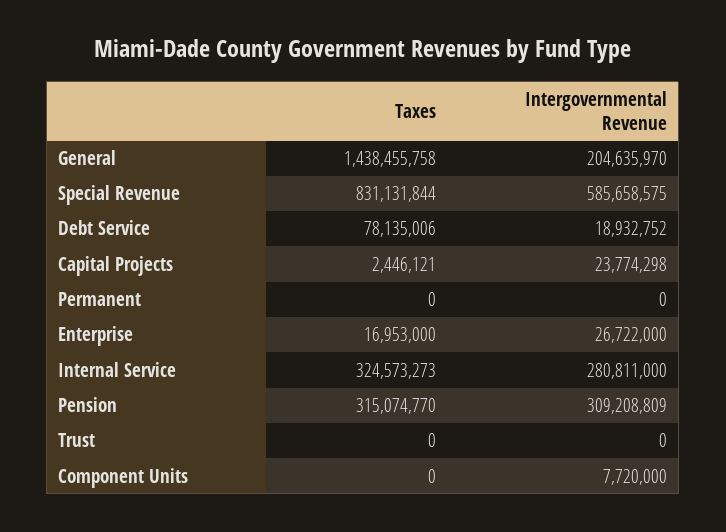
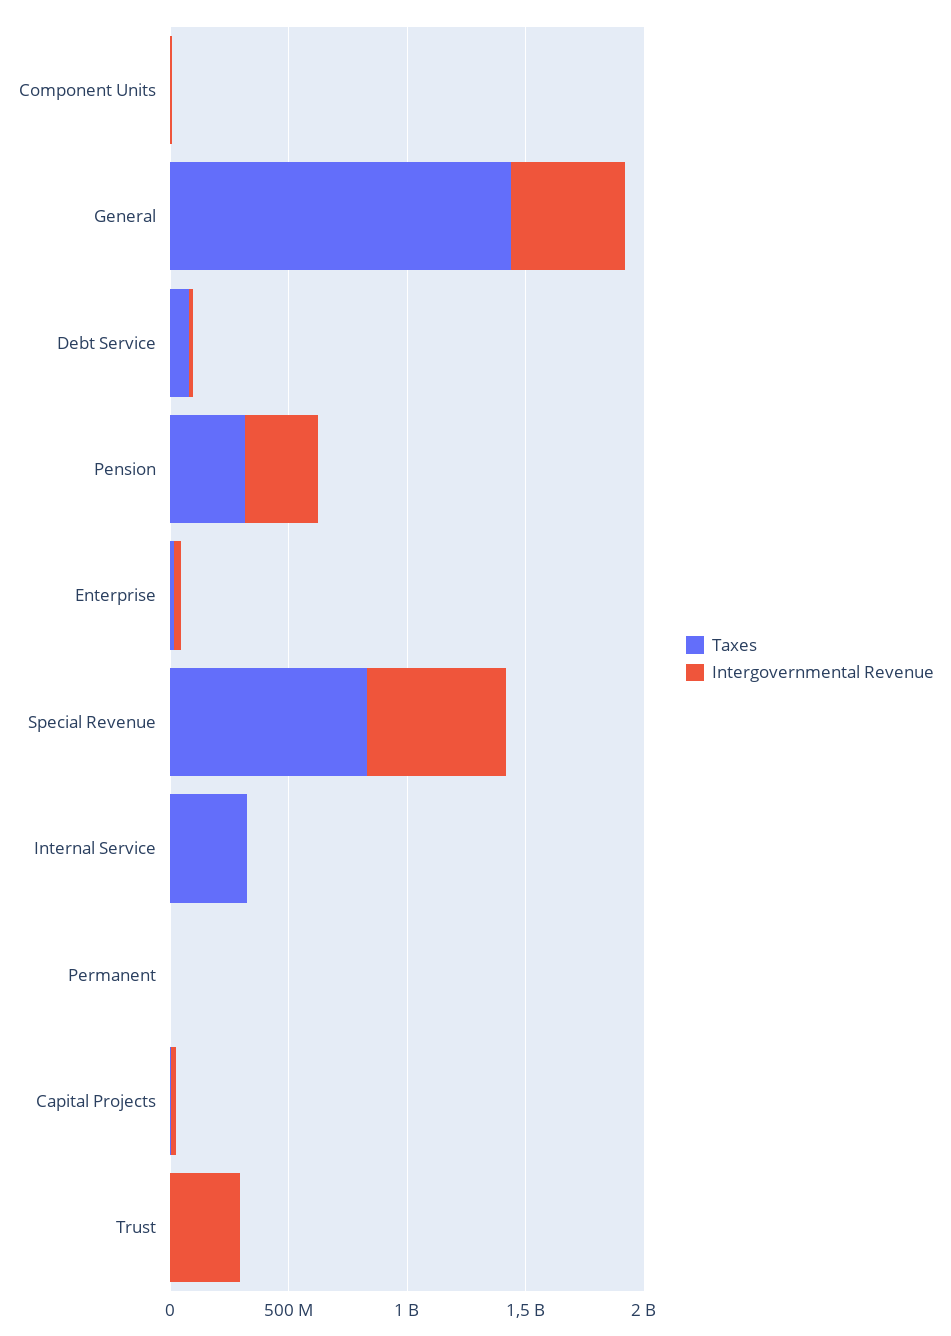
Intergovernmental Revenue, General: 204635970 -> 500000000
Intergovernmental Revenue, Internal Service: 280811000 -> 0
Intergovernmental Revenue, Trust: 0 -> 300000000

